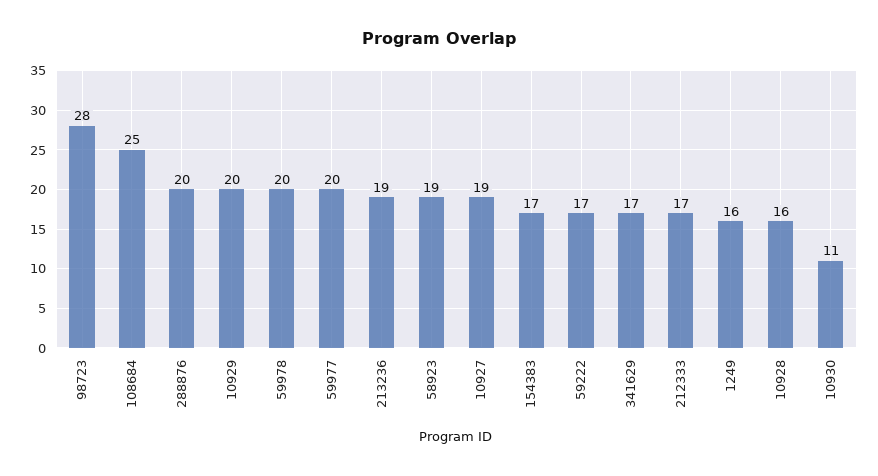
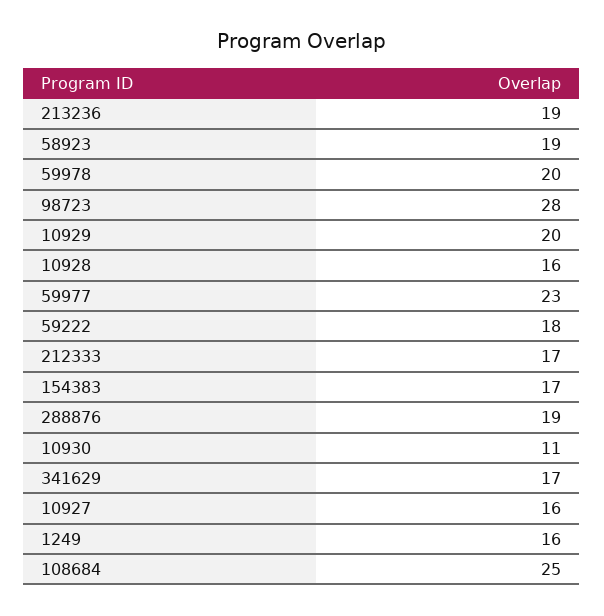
288876: 20 -> 19
59977: 20 -> 23
10927: 19 -> 16
59222: 17 -> 18

